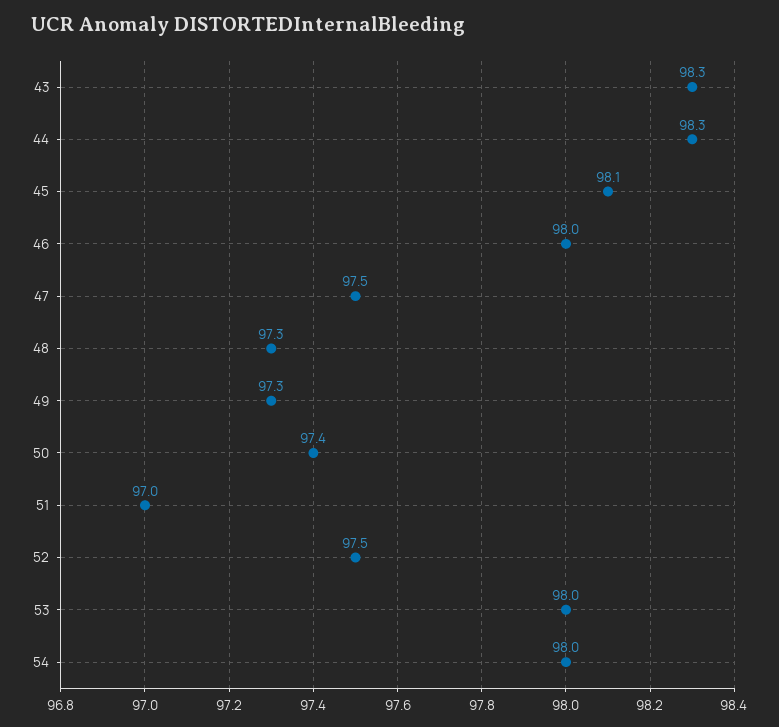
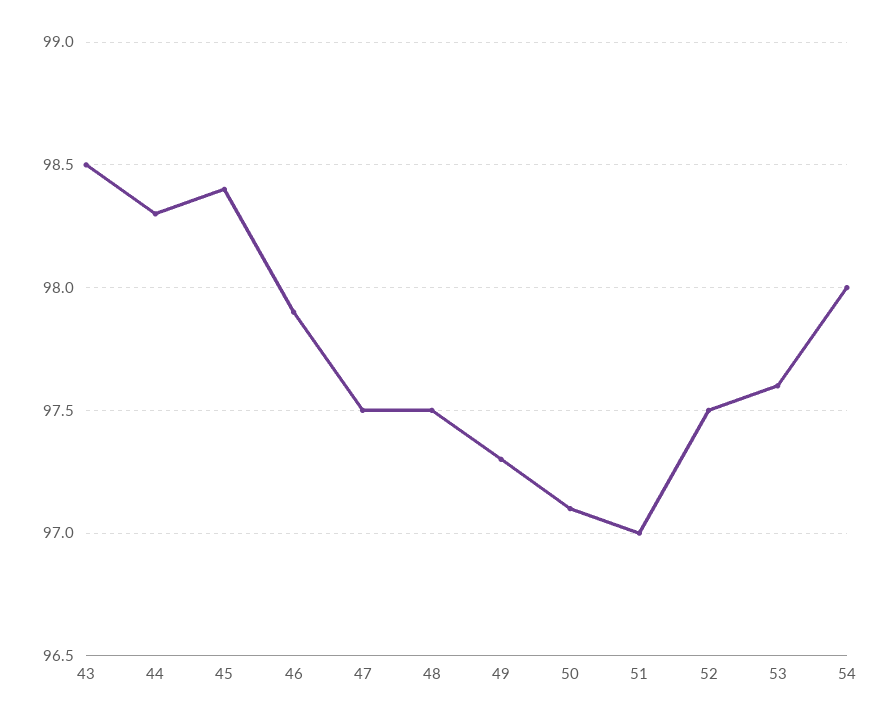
43: 98.3 -> 98.5
45: 98.1 -> 98.4
46: 98 -> 97.9
48: 97.3 -> 97.5
50: 97.4 -> 97.1
53: 98 -> 97.6

